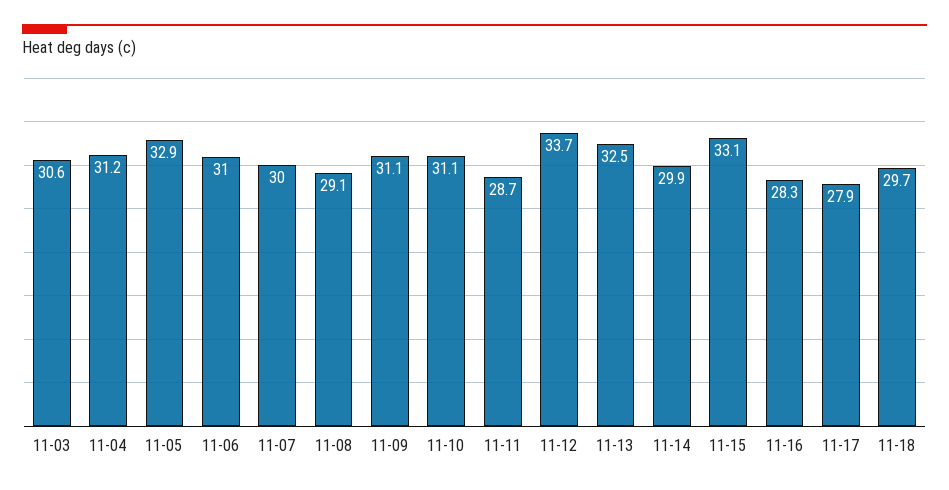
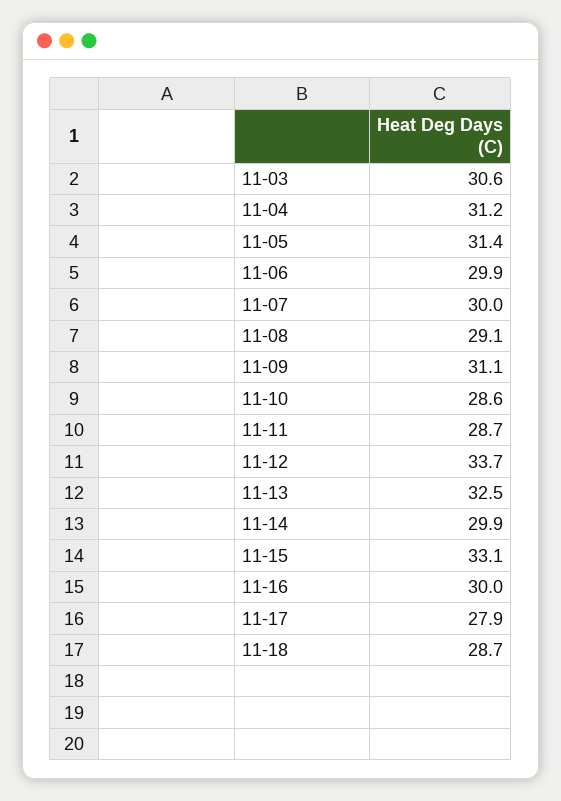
11-05: 32.9 -> 31.4
11-06: 31 -> 29.9
11-10: 31.1 -> 28.6
11-16: 28.3 -> 30
11-18: 29.7 -> 28.7

